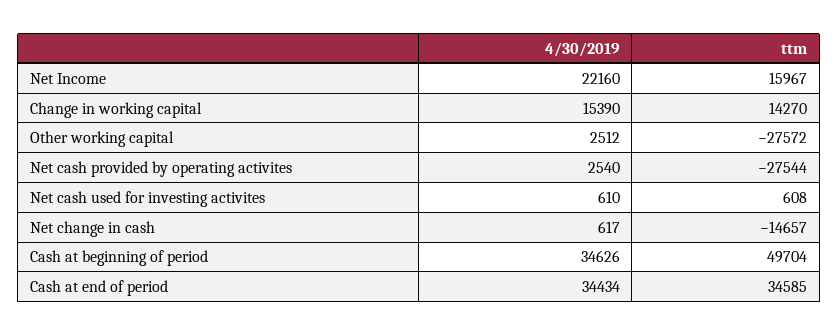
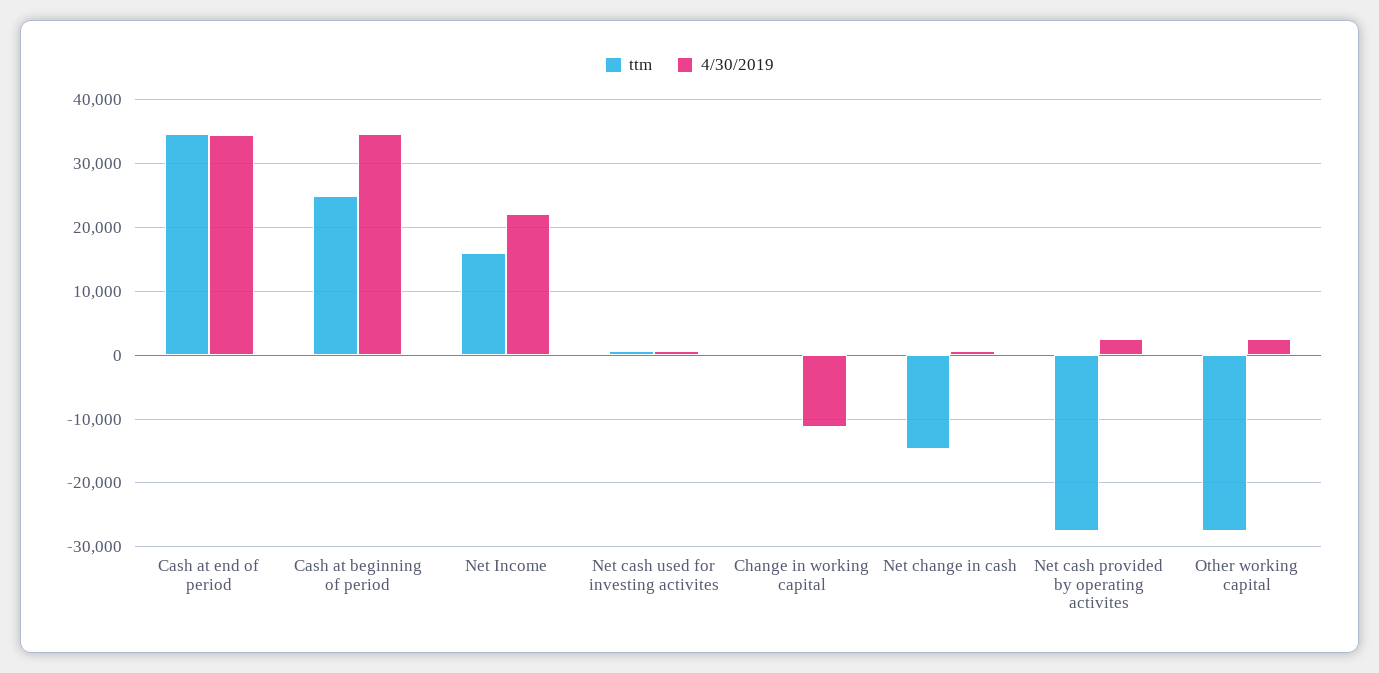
4/30/2019, Change in working capital: 15390 -> -11000
ttm, Change in working capital: 14270 -> 0
ttm, Cash at beginning of period: 49704 -> 25000

